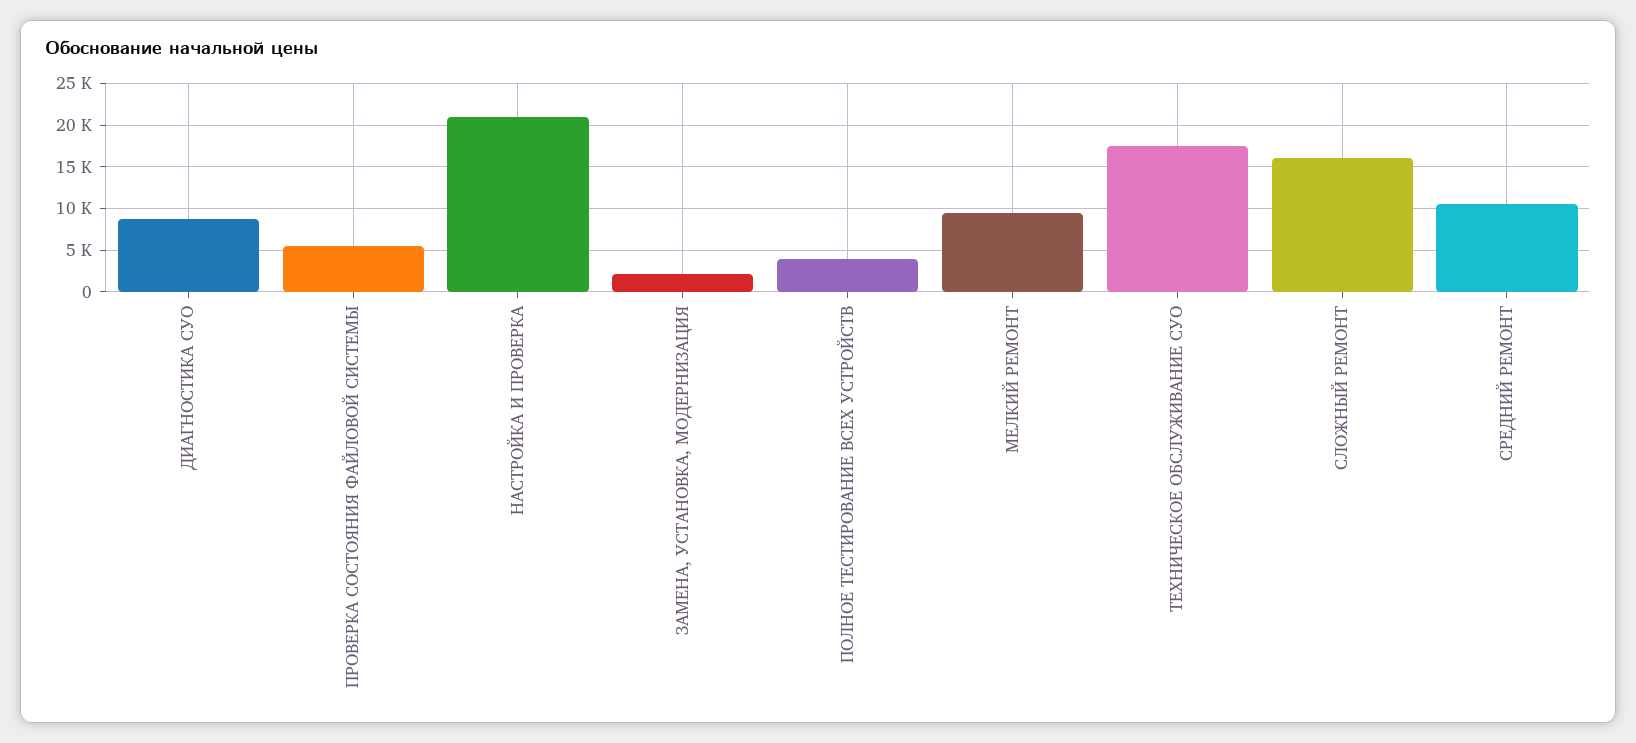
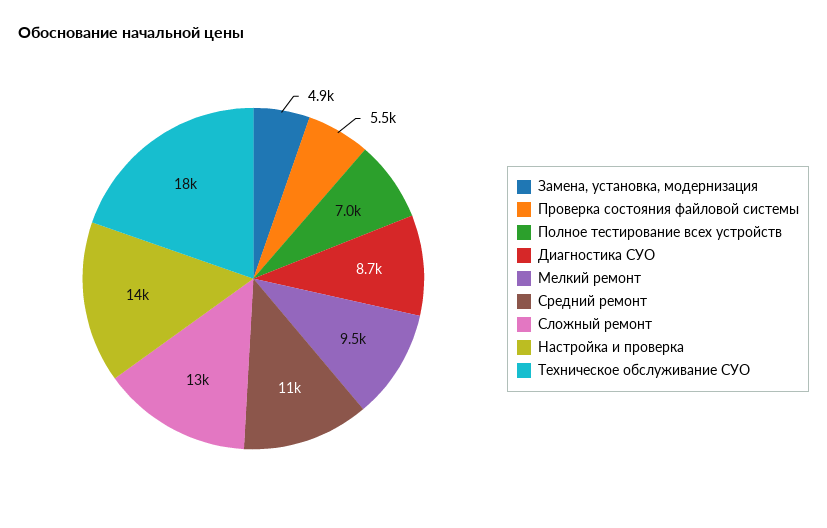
НАСТРОЙКА И ПРОВЕРКА: 21000 -> 14000
ЗАМЕНА, УСТАНОВКА, МОДЕРНИЗАЦИЯ: 2000 -> 4900
ПОЛНОЕ ТЕСТИРОВАНИЕ ВСЕХ УСТРОЙСТВ: 4000 -> 7000
СЛОЖНЫЙ РЕМОНТ: 16000 -> 13000

